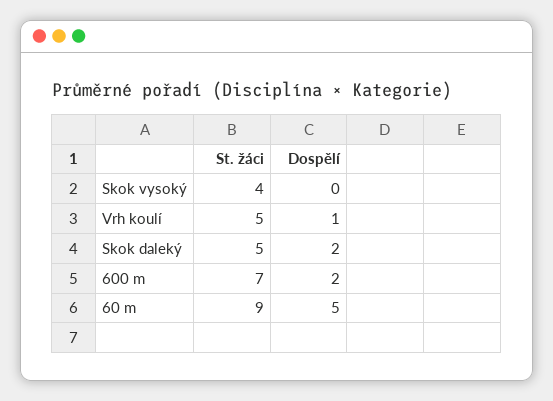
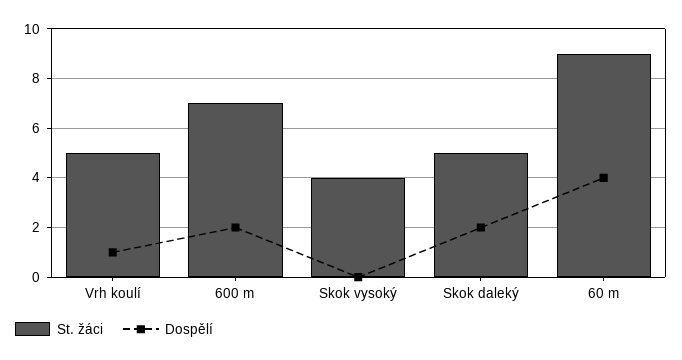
Dospělí, 60 m: 5 -> 4

